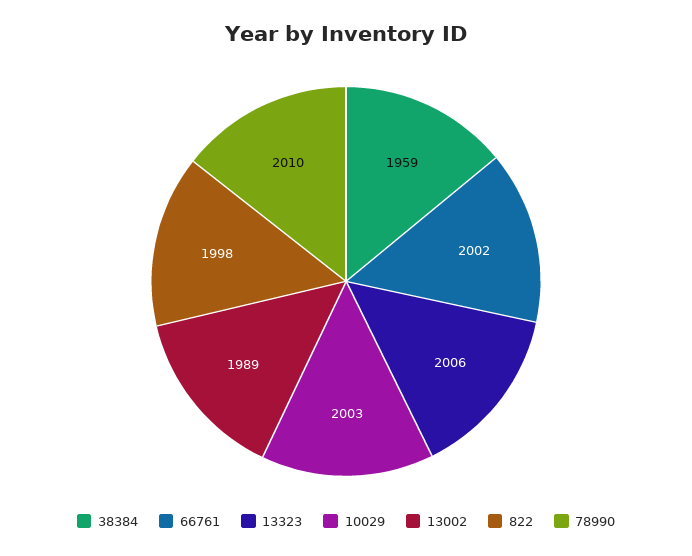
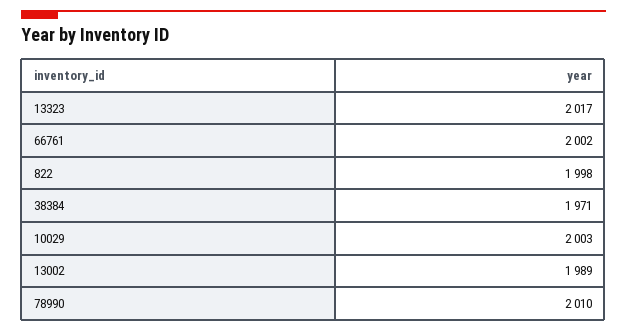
38384: 1959 -> 1971
13323: 2006 -> 2017

